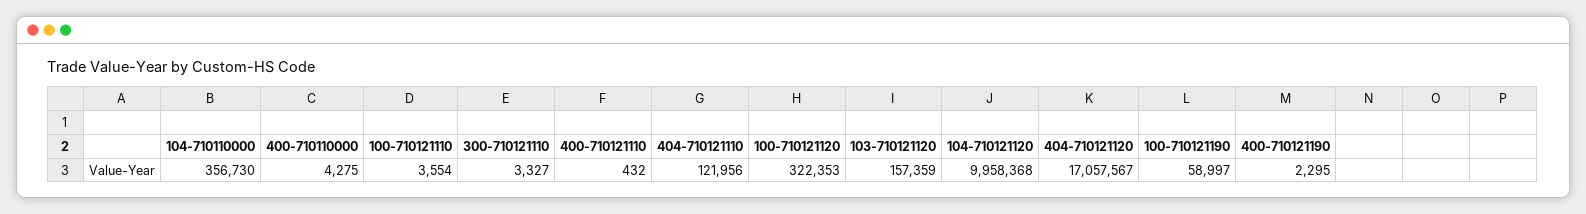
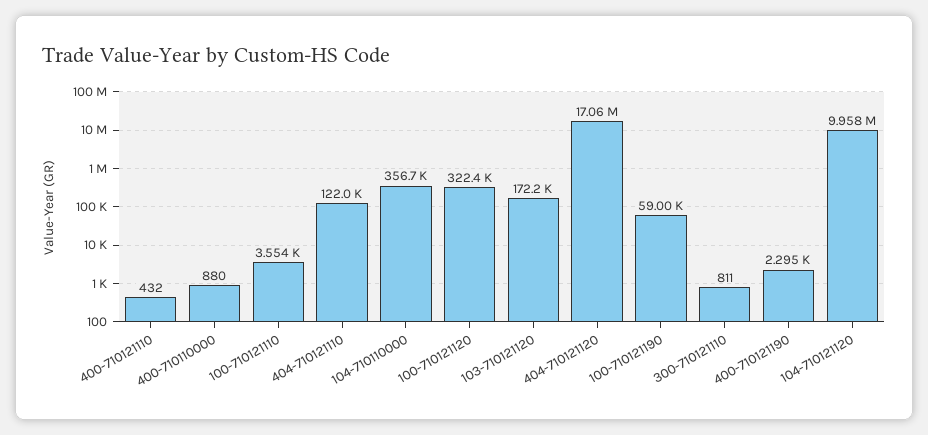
400-710110000: 4275 -> 880
300-710121110: 3327 -> 811
103-710121120: 157359 -> 172200

